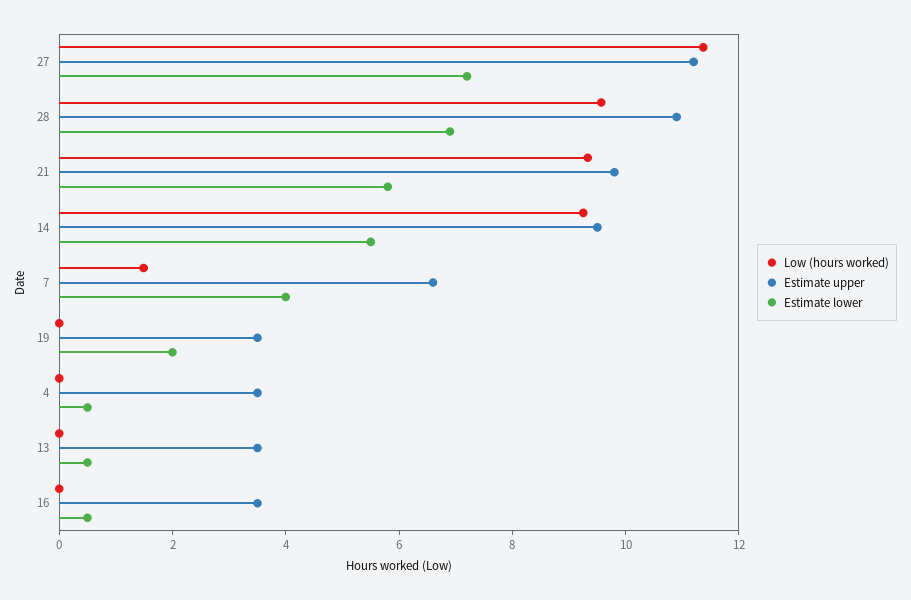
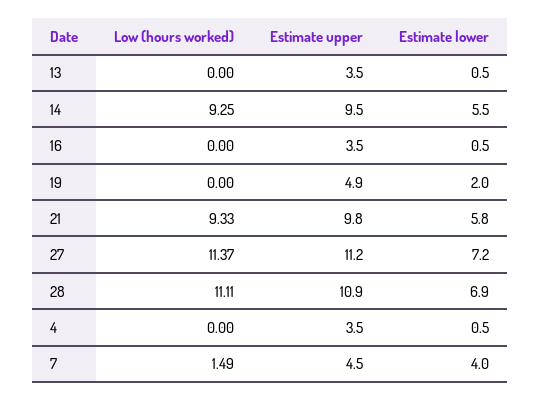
Low (hours worked), 28: 9.5 -> 11.11
Estimate upper, 7: 6.5 -> 4.5
Estimate upper, 19: 3.5 -> 4.9

